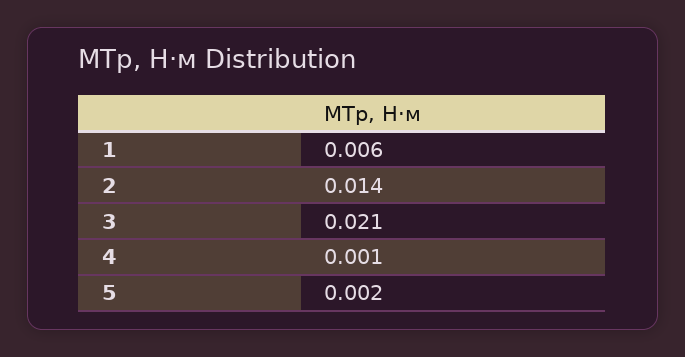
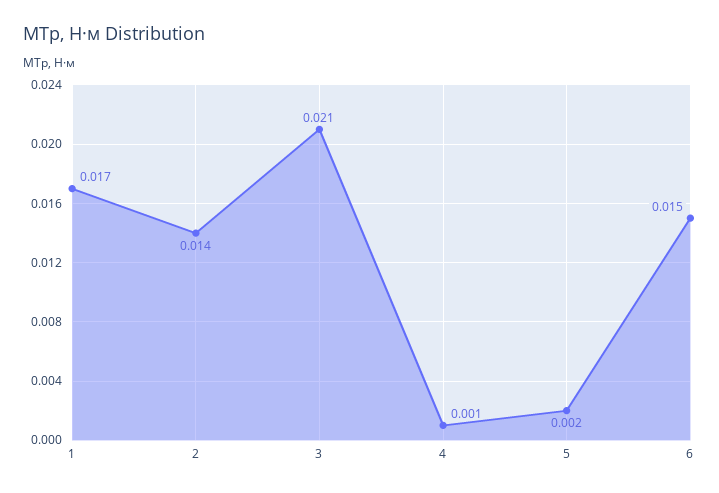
1: 0.006 -> 0.017
6: none -> 0.015

